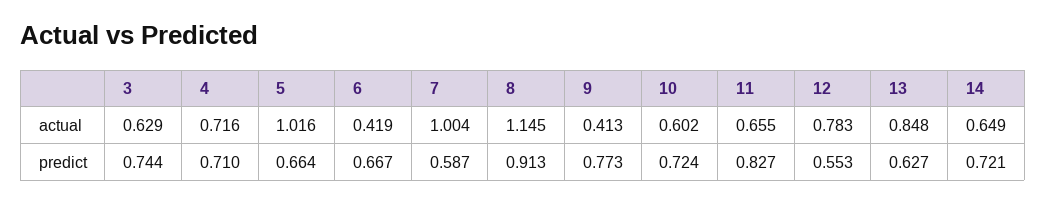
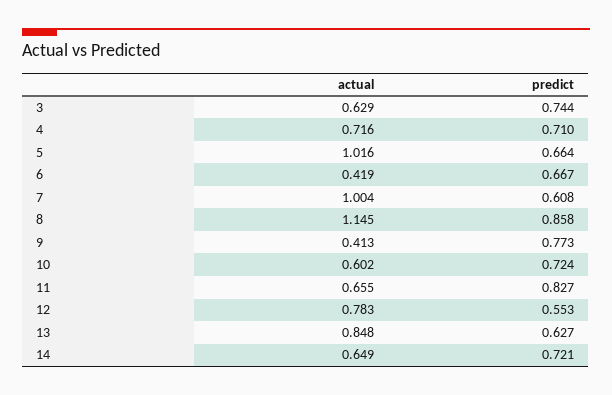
7, predict: 0.587 -> 0.608
8, predict: 0.913 -> 0.858

